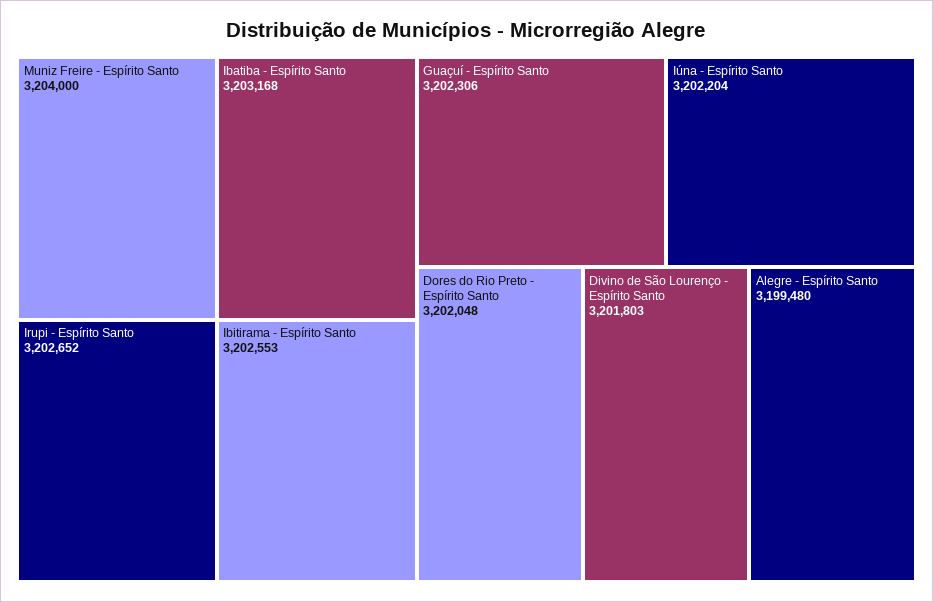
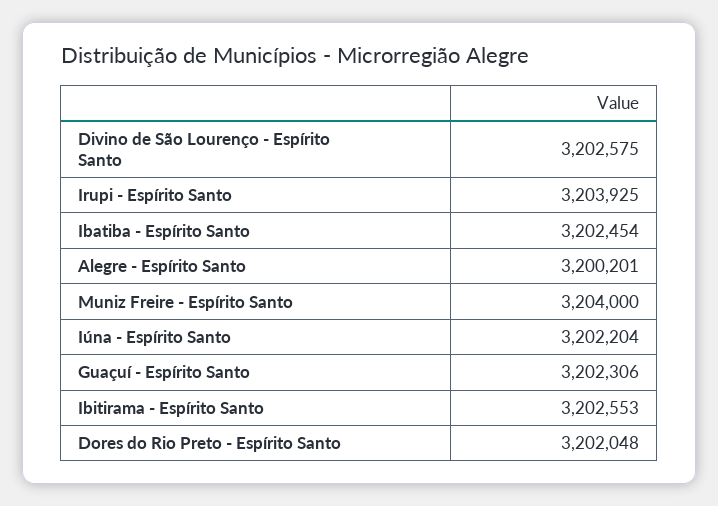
Ibatiba - Espírito Santo: 3203168 -> 3202454
Irupi - Espírito Santo: 3202652 -> 3203925
Divino de São Lourenço - Espírito Santo: 3201803 -> 3202575
Alegre - Espírito Santo: 3199480 -> 3200201

